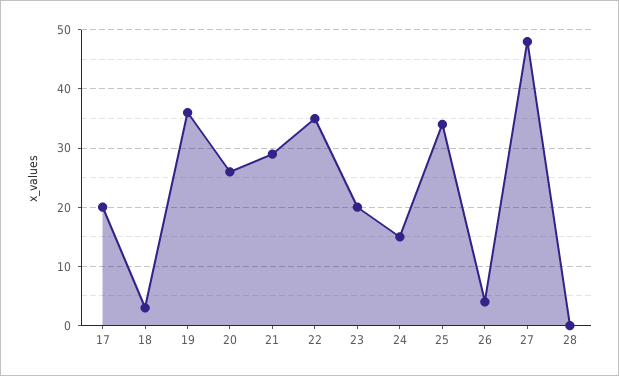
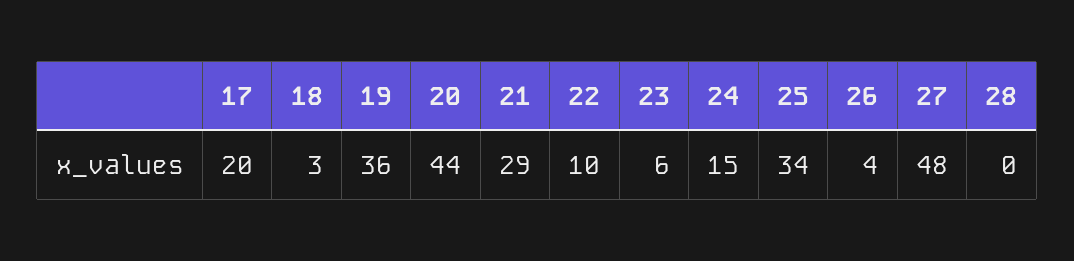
20: 25 -> 44
22: 35 -> 10
23: 20 -> 6

